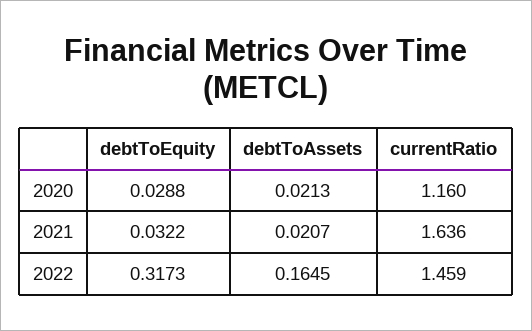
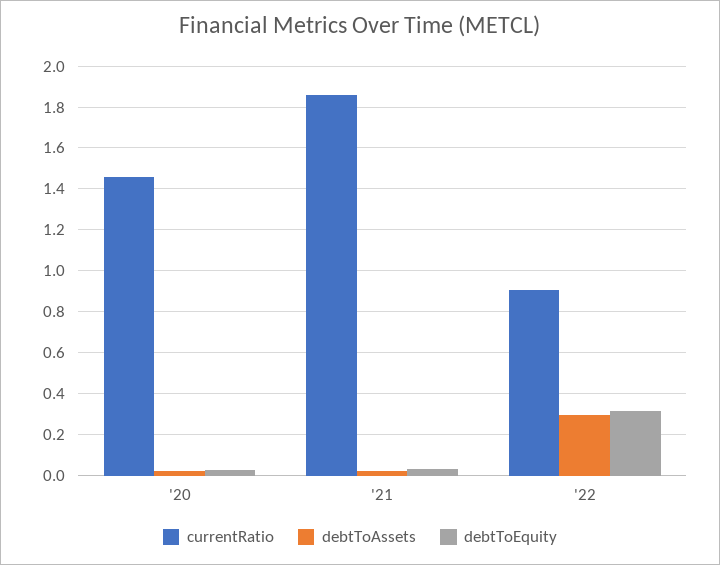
currentRatio, 2020: 1.16 -> 1.45
currentRatio, 2021: 1.636 -> 1.85
debtToAssets, 2022: 0.1645 -> 0.3
currentRatio, 2022: 1.459 -> 0.9

